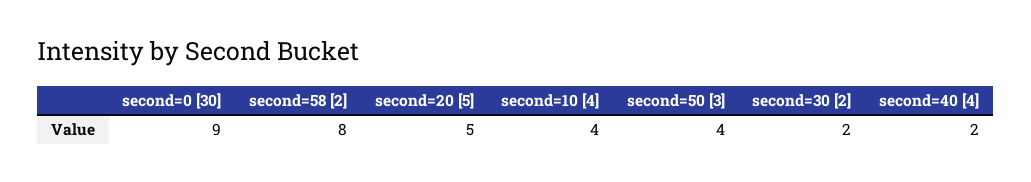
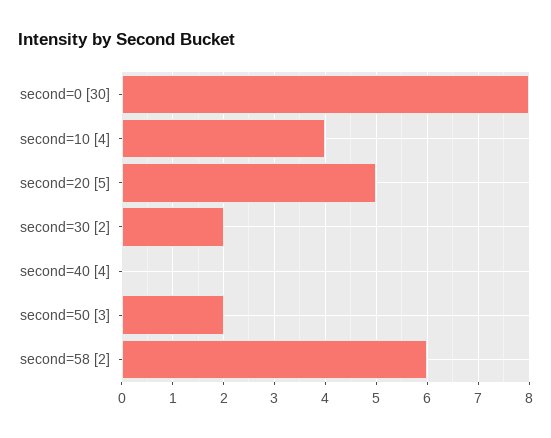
second=0 [30]: 9 -> 8
second=58 [2]: 8 -> 6
second=50 [3]: 4 -> 2
second=40 [4]: 2 -> 0

